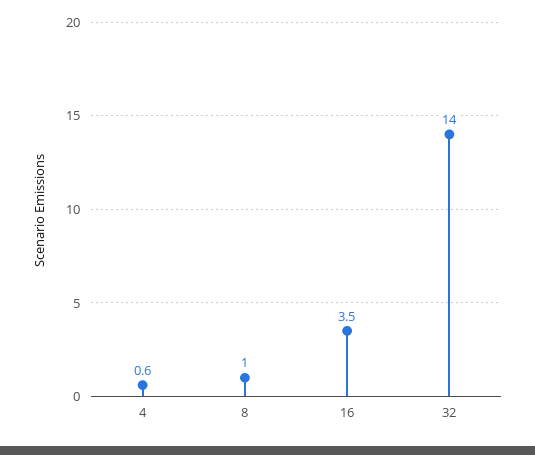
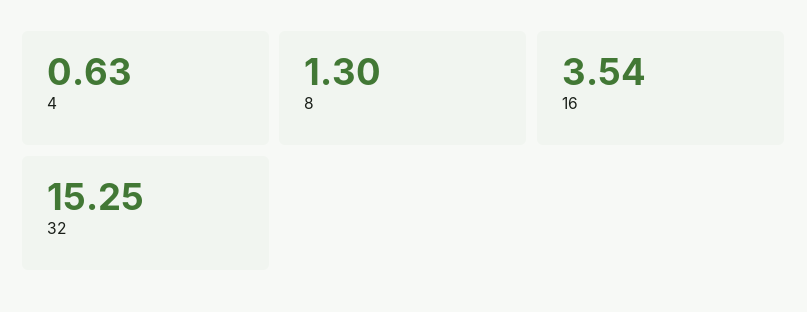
8: 1 -> 1.3
32: 14 -> 15.25

